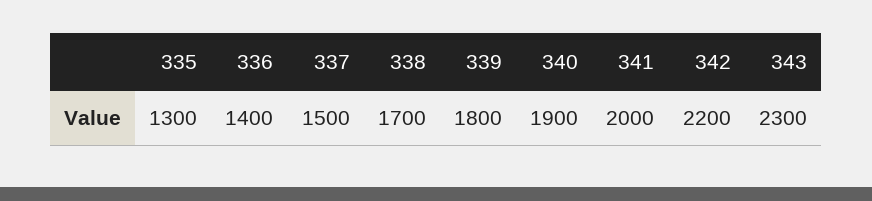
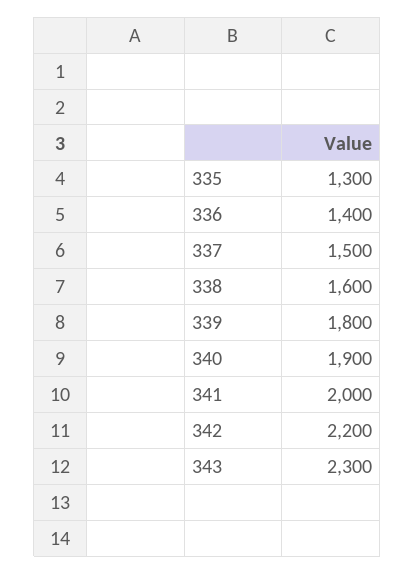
338: 1700 -> 1600

